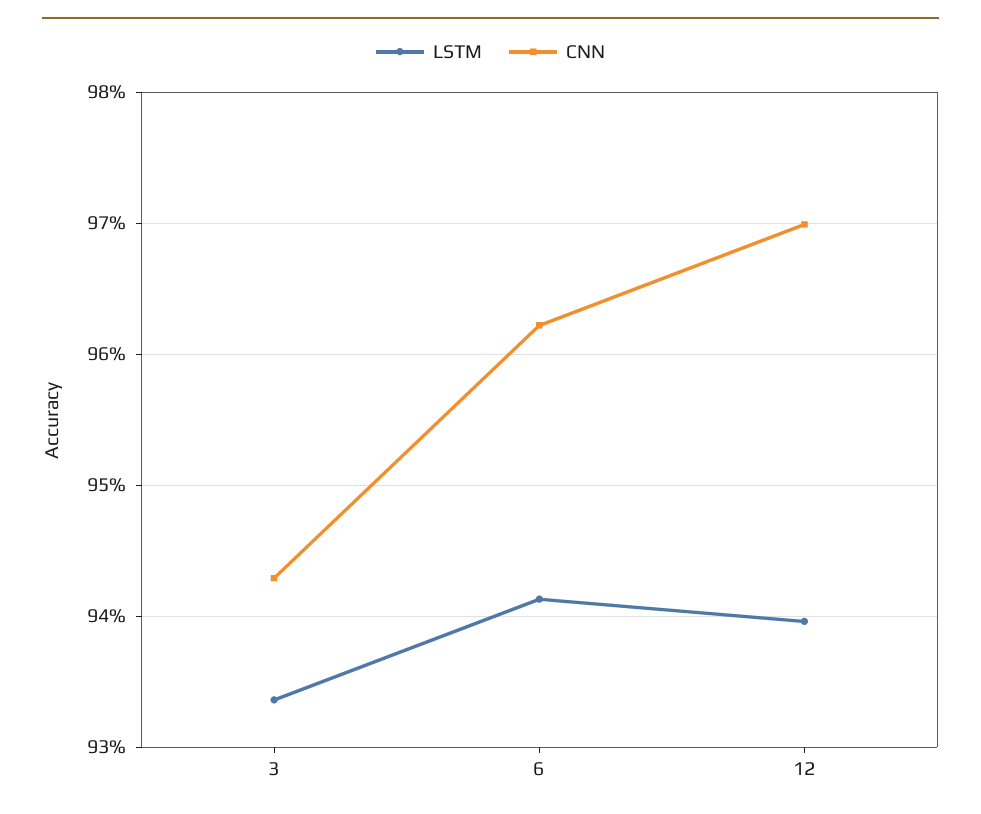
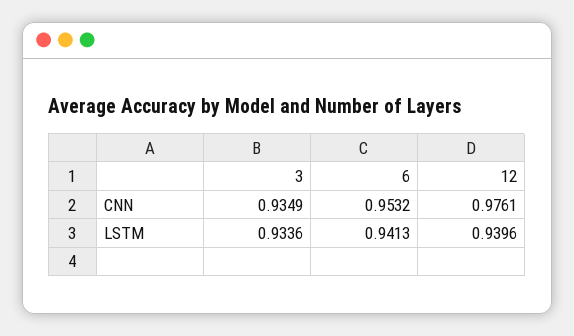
CNN, 3: 0.943 -> 0.9349
CNN, 6: 0.962 -> 0.9532
CNN, 12: 0.97 -> 0.9761

